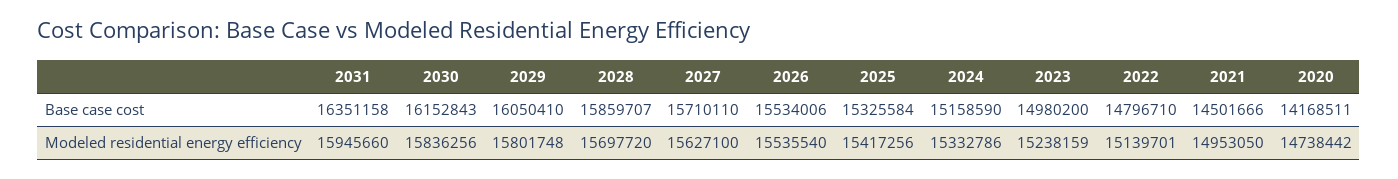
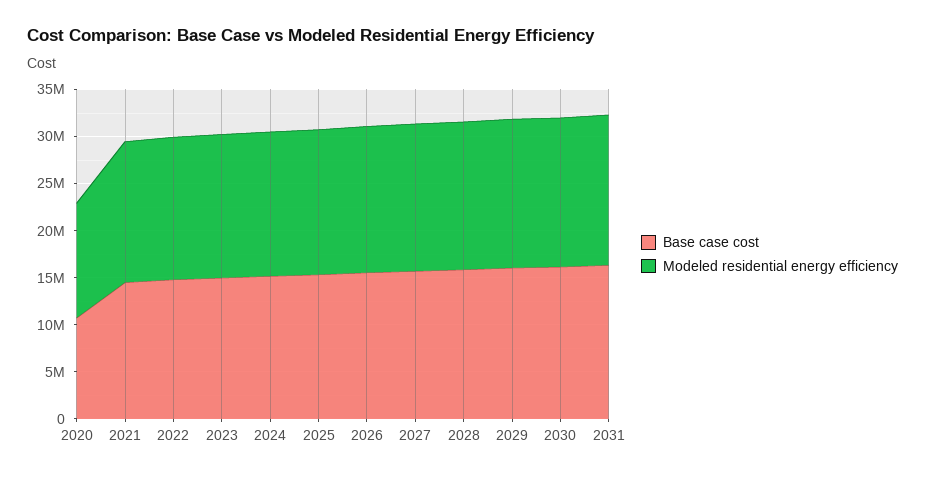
Base case cost, 2020: 14168511 -> 11000000
Modeled residential energy efficiency, 2020: 14738442 -> 12000000

